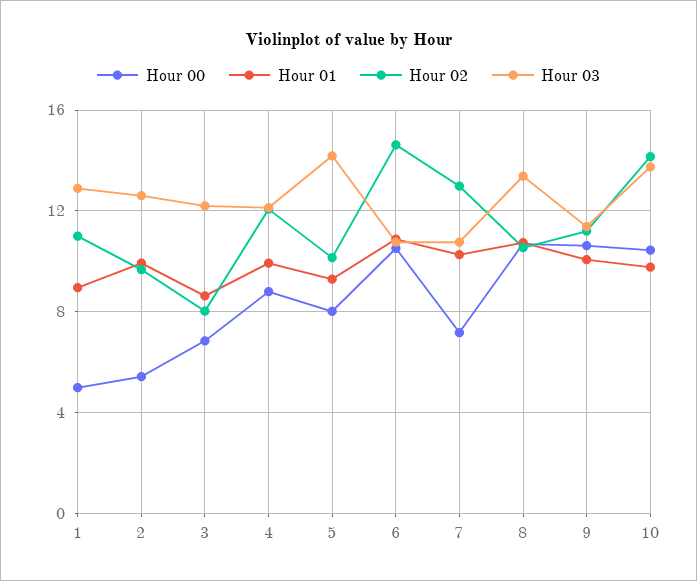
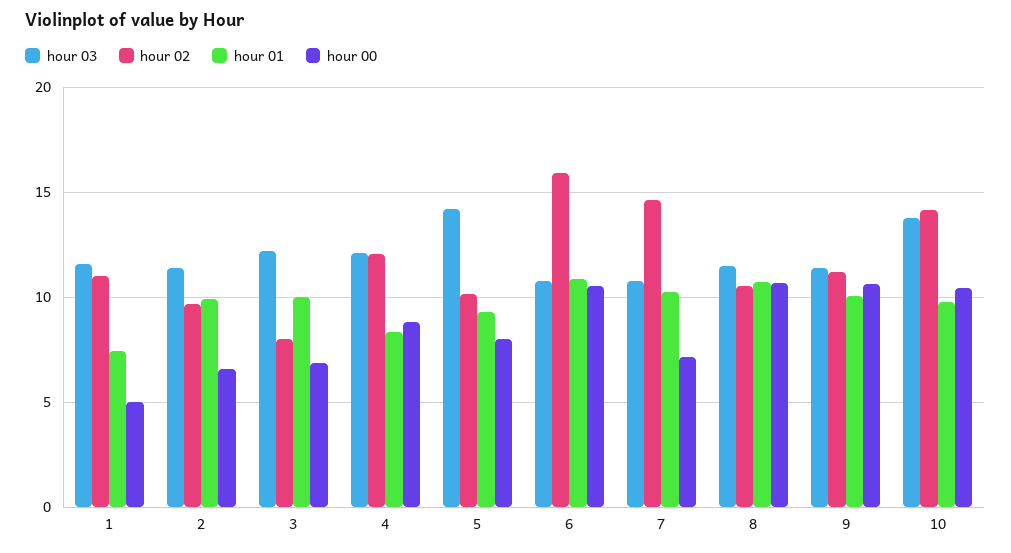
Hour 01, 1: 9 -> 7.5
Hour 03, 1: 13 -> 11.5
Hour 00, 2: 5.5 -> 6.5
Hour 03, 2: 12.5 -> 11.5
Hour 01, 3: 8.5 -> 10
Hour 01, 4: 10 -> 8.5
Hour 02, 6: 14.5 -> 16
Hour 02, 7: 13 -> 14.5
Hour 03, 8: 13.5 -> 11.5

